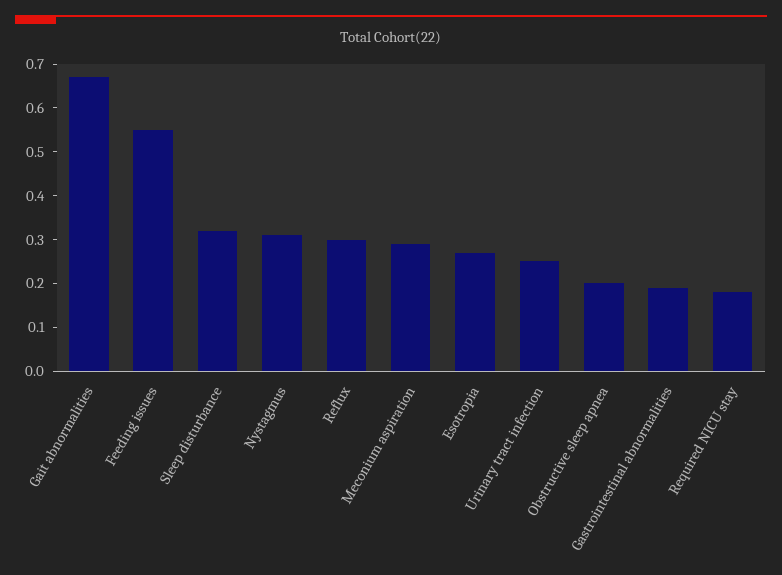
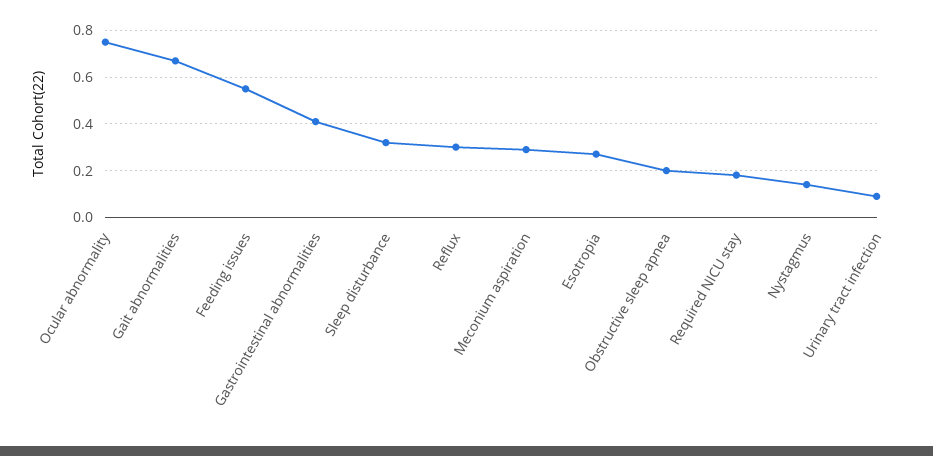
Nystagmus: 0.3 -> 0.15
Urinary tract infection: 0.25 -> 0.1
Gastrointestinal abnormalities: 0.2 -> 0.4
Ocular abnormality: none -> 0.75

